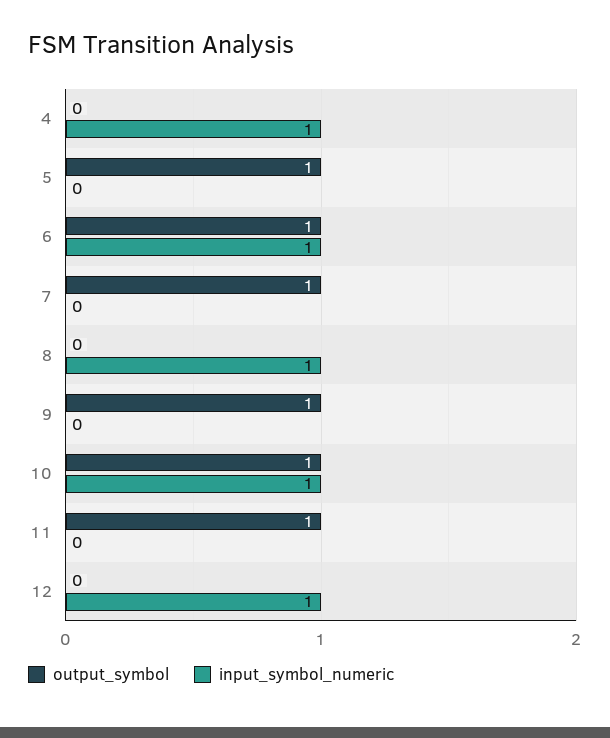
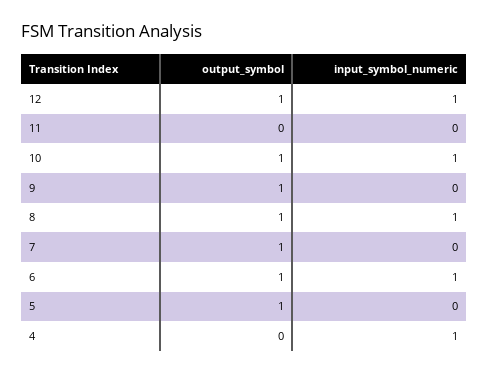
output_symbol, 8: 0 -> 1
output_symbol, 11: 1 -> 0
output_symbol, 12: 0 -> 1

